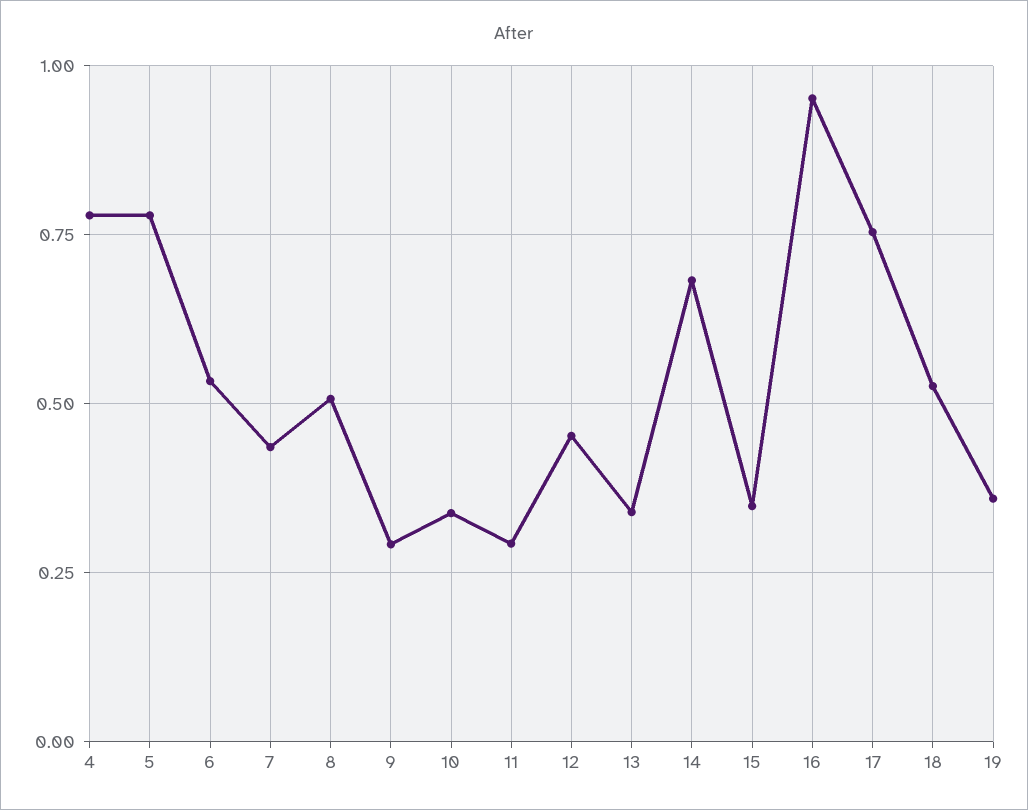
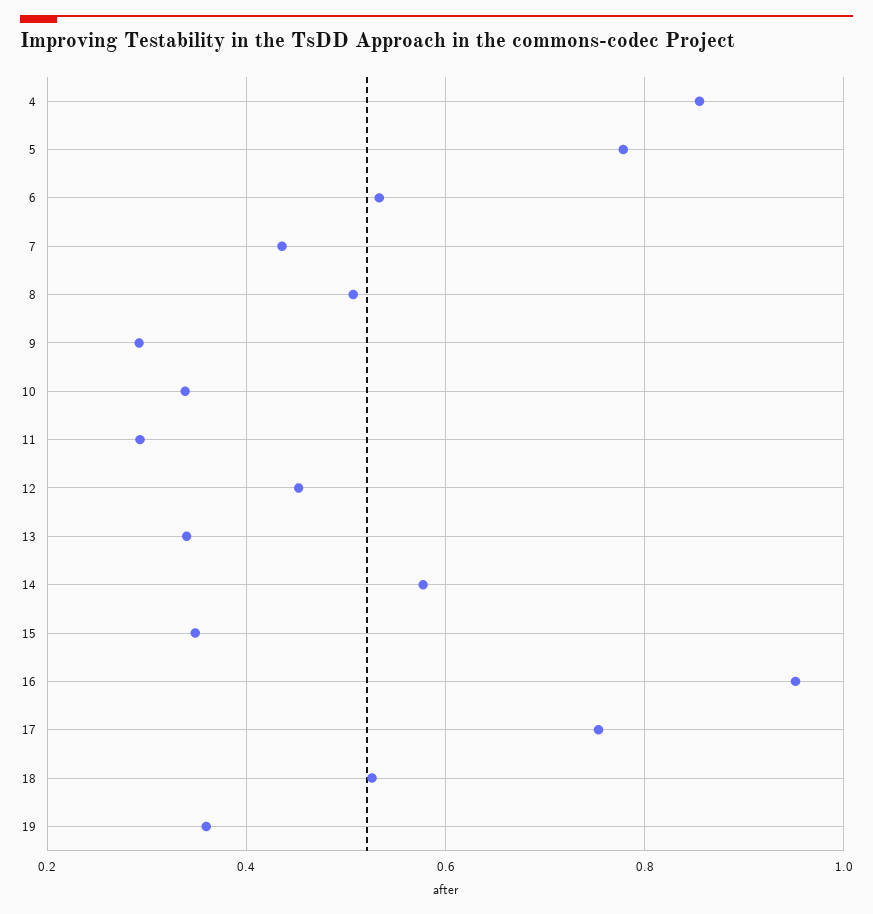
4: 0.775 -> 0.86
14: 0.675 -> 0.58

